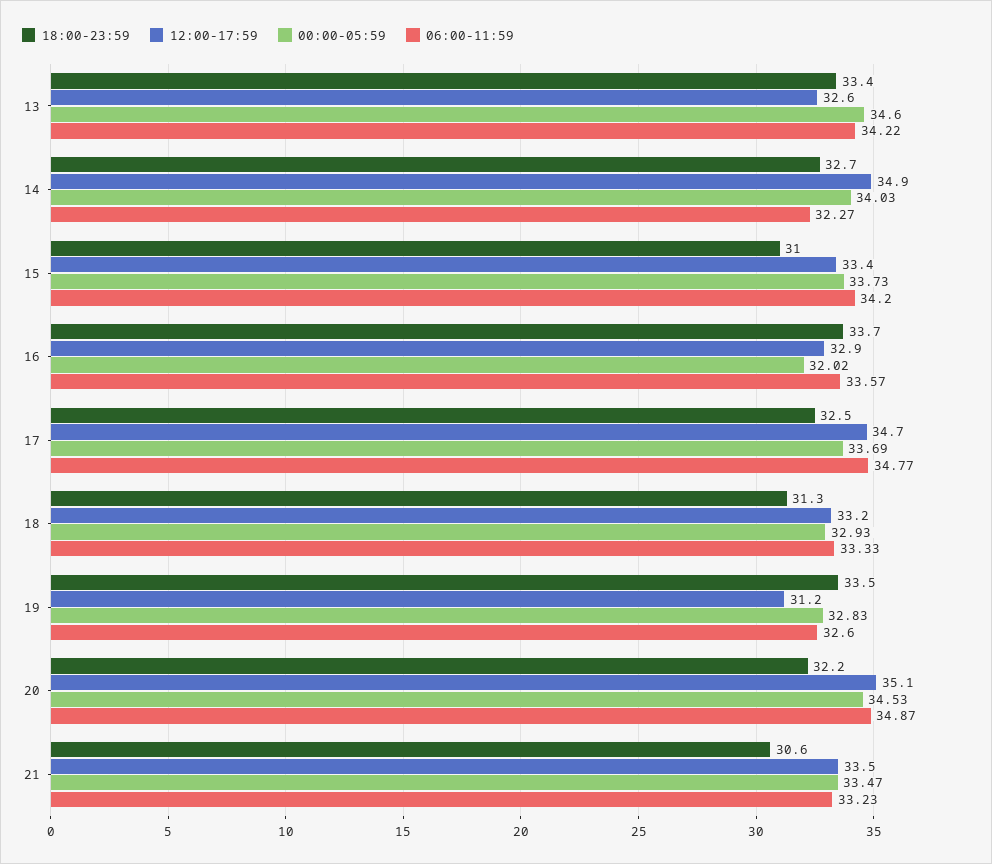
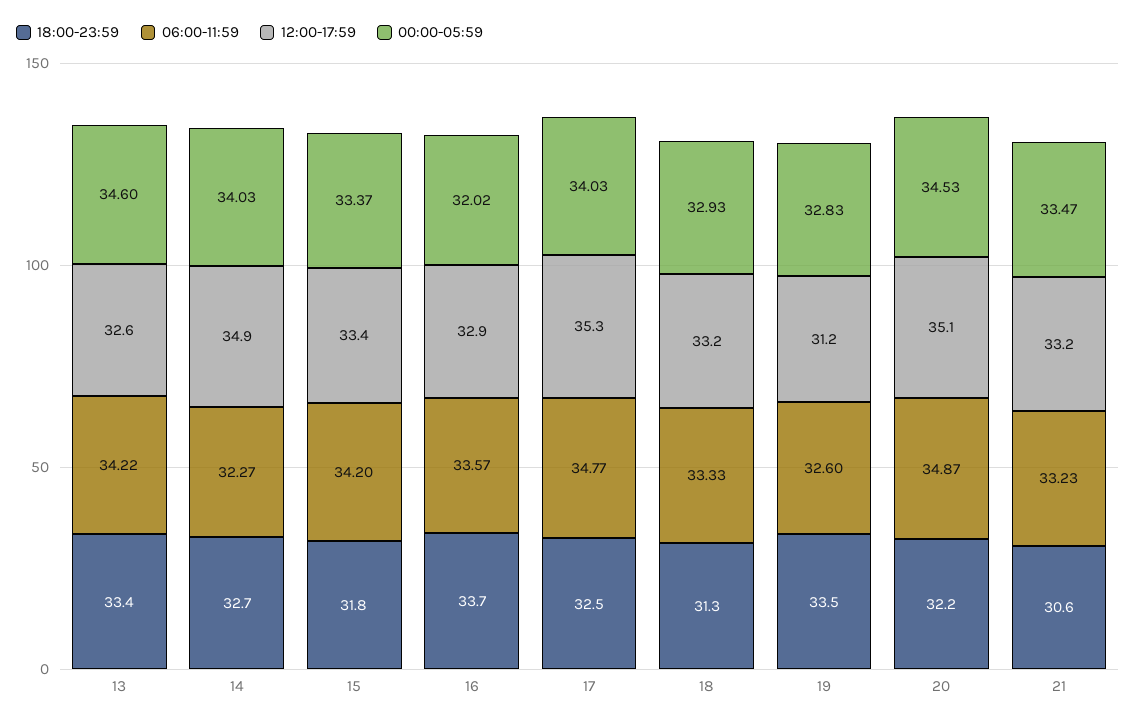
18:00-23:59, 15: 31 -> 31.8
00:00-05:59, 15: 33.73 -> 33.37
12:00-17:59, 17: 34.7 -> 35.3
00:00-05:59, 17: 33.69 -> 34.03
12:00-17:59, 21: 33.5 -> 33.2

